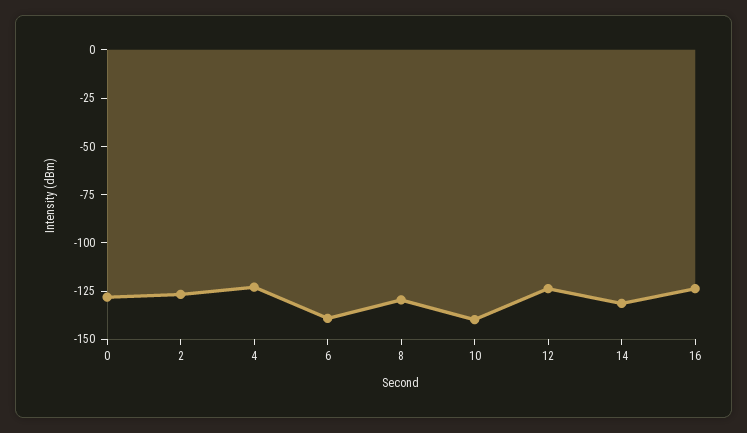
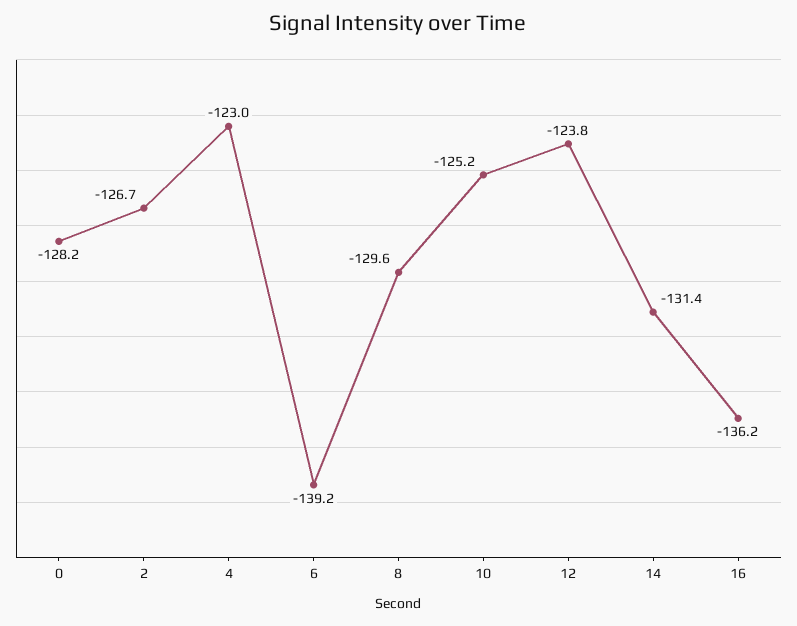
10: -140 -> -125.2
16: -125 -> -136.2

